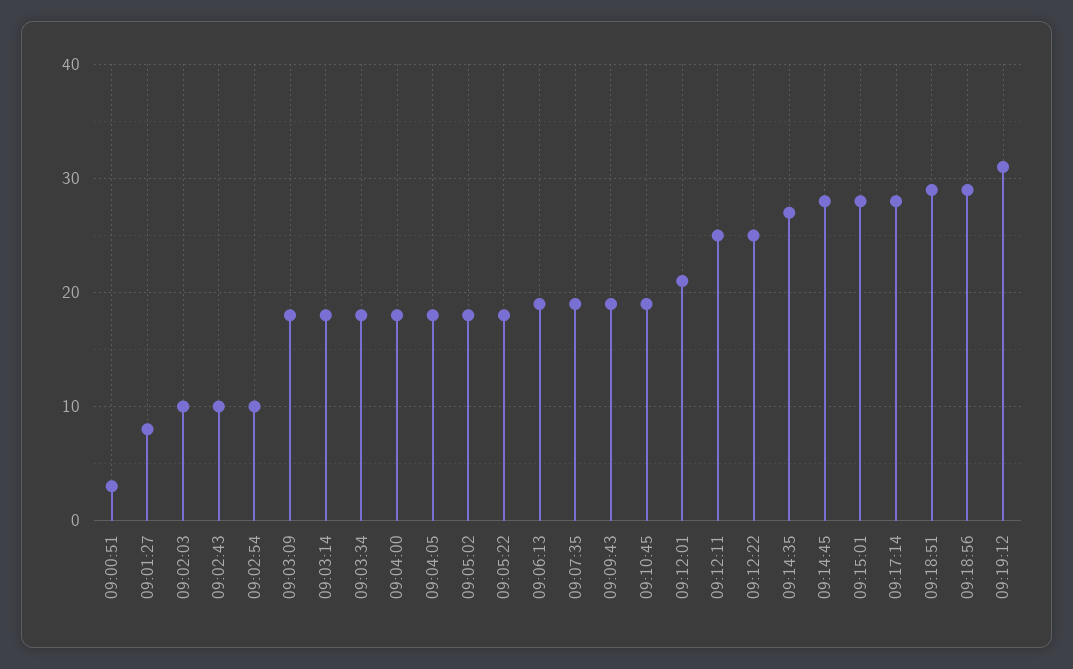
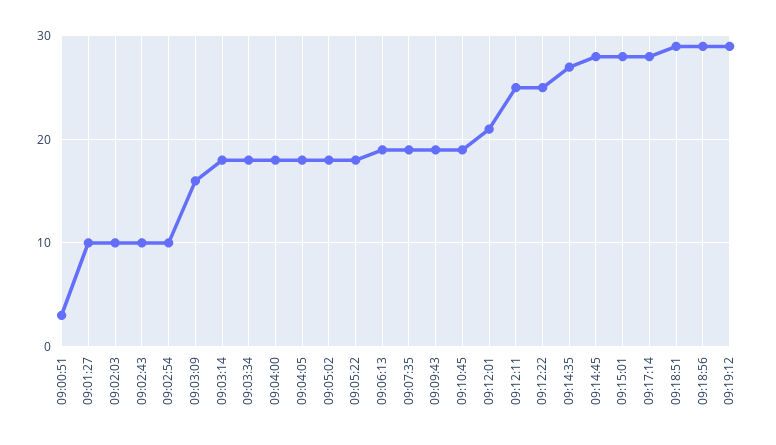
09:01:27: 8 -> 10
09:03:09: 18 -> 16
09:19:12: 31 -> 29

